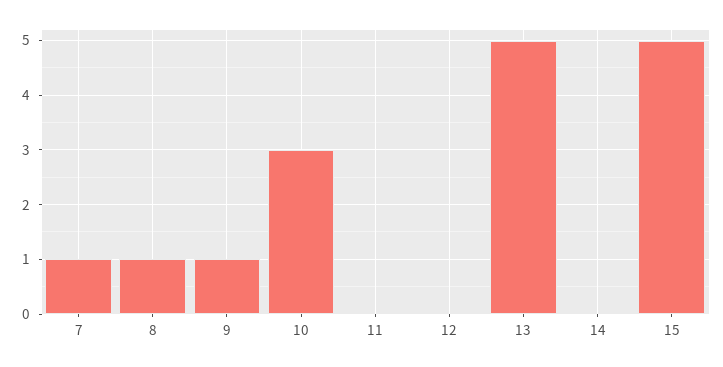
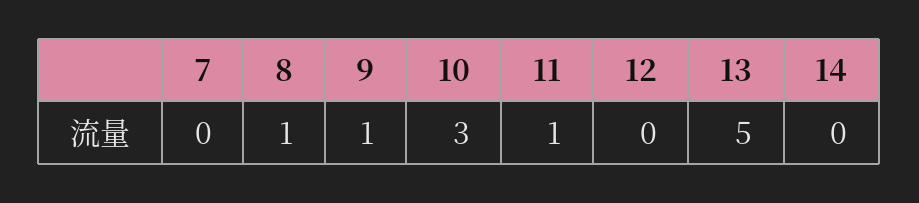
7: 1 -> 0
11: 0 -> 1
15: 5 -> none

